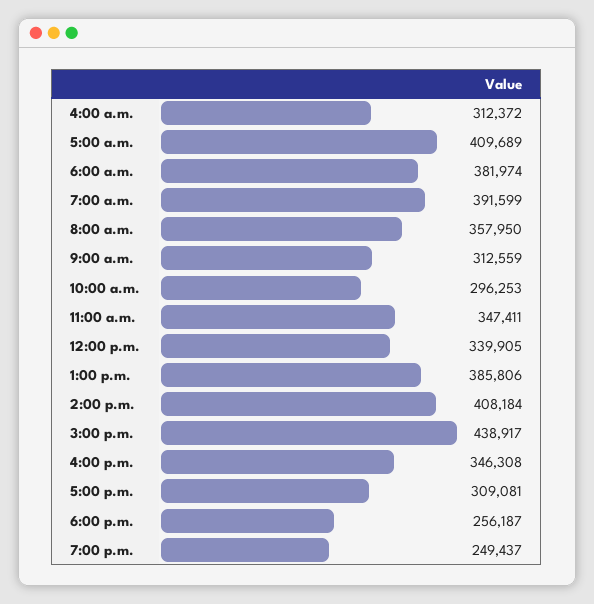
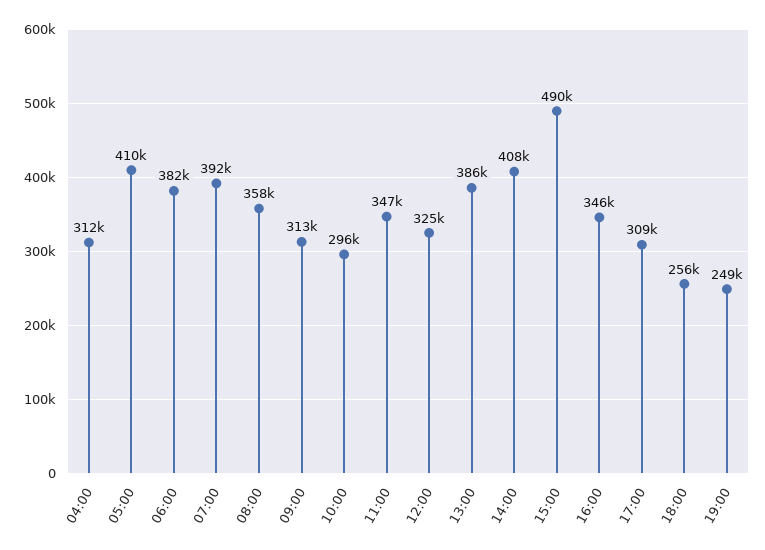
12:00 p.m.: 339905 -> 325000
3:00 p.m.: 438917 -> 490000

